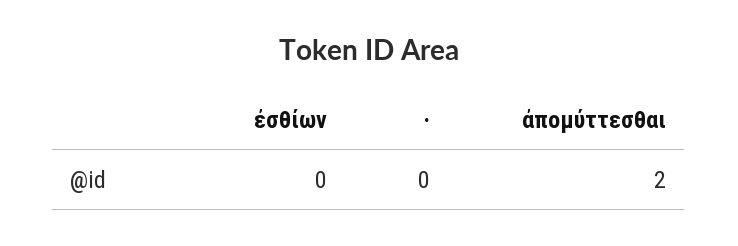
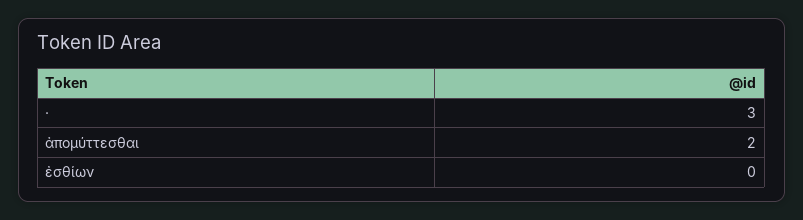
·: 0 -> 3

